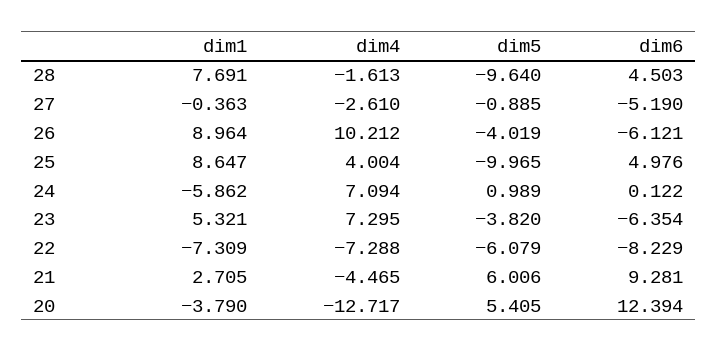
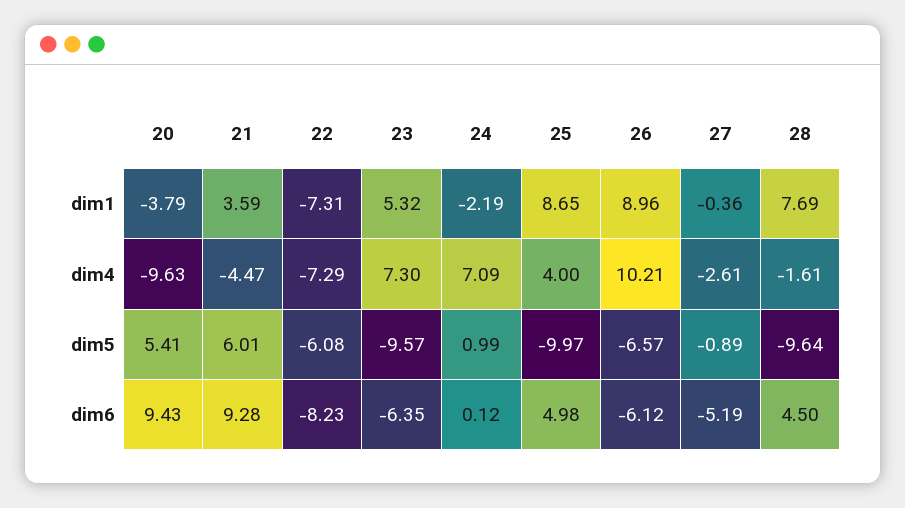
dim5, 26: -4.019 -> -6.57
dim1, 24: -5.862 -> -2.19
dim5, 23: -3.82 -> -9.57
dim1, 21: 2.705 -> 3.59
dim4, 20: -12.717 -> -9.63
dim6, 20: 12.394 -> 9.43

